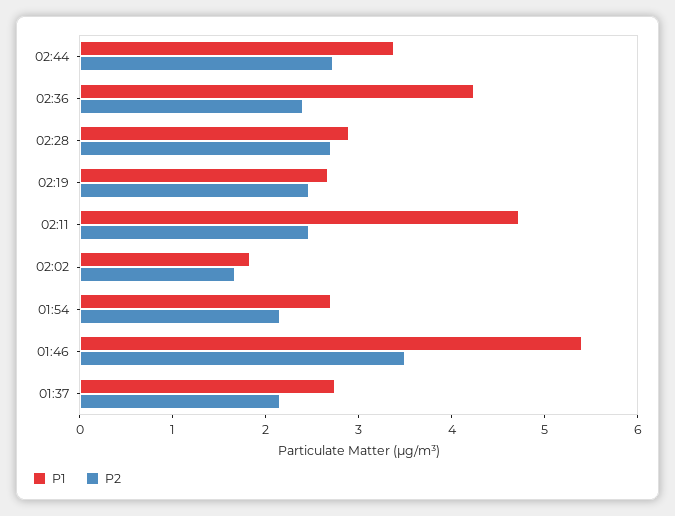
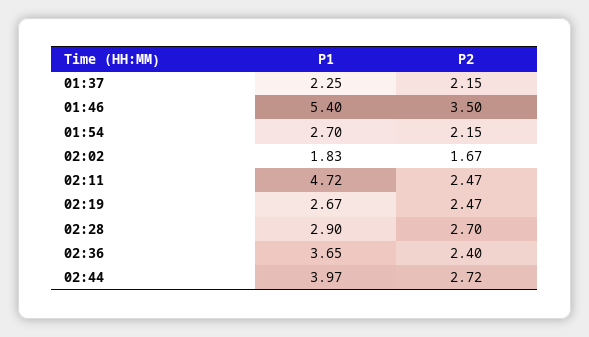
P1, 02:44: 3.4 -> 3.97
P1, 02:36: 4.2 -> 3.65
P1, 01:37: 2.8 -> 2.25

